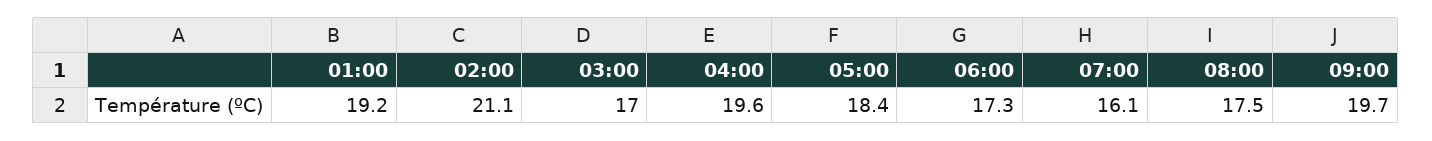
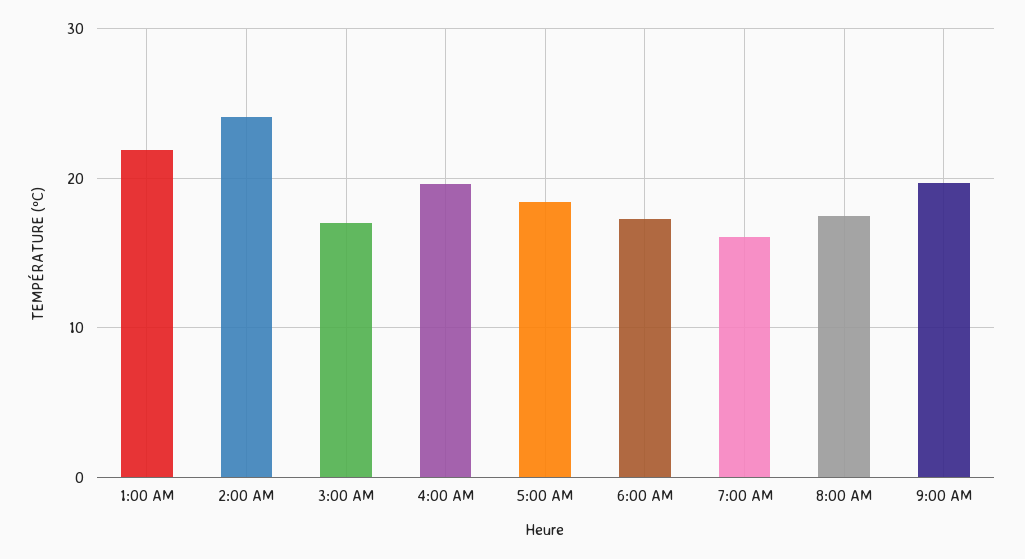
01:00: 19.2 -> 22
02:00: 21.1 -> 24

